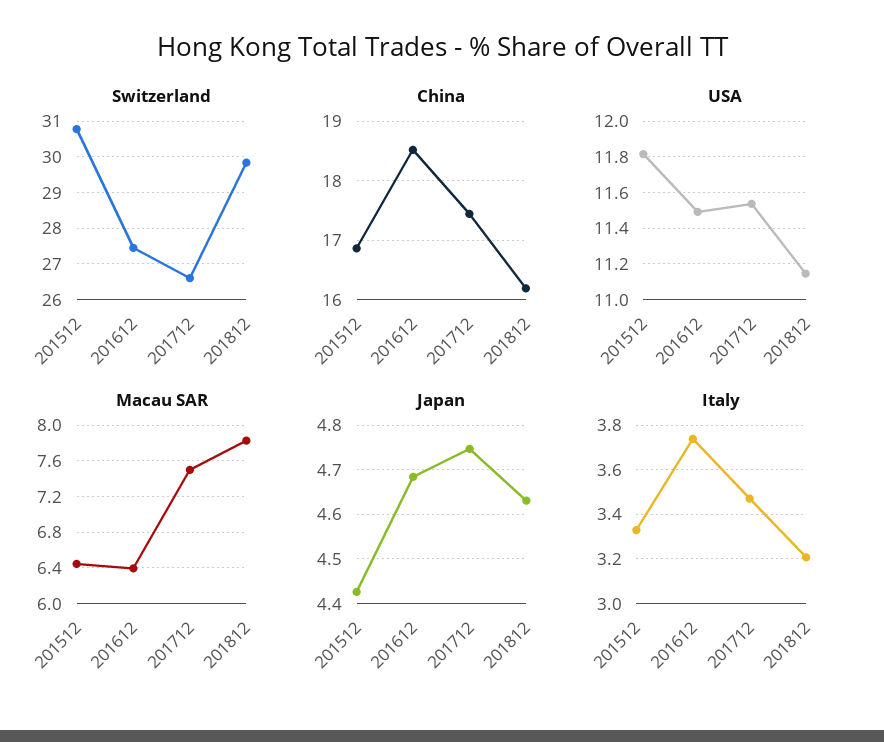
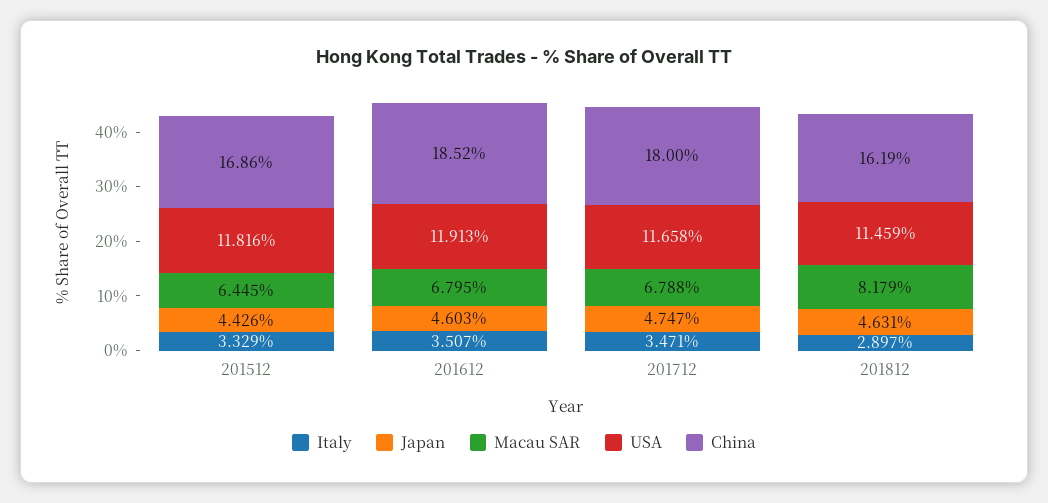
Switzerland, 201512: 30.8 -> none
Switzerland, 201612: 27.4 -> none
Switzerland, 201712: 26.6 -> none
Switzerland, 201812: 29.8 -> none
China, 201712: 17.4 -> 18
USA, 201612: 11.5 -> 11.913
USA, 201712: 11.55 -> 11.658
USA, 201812: 11.15 -> 11.459
Macau SAR, 201612: 6.4 -> 6.795
Macau SAR, 201712: 7.5 -> 6.788
Macau SAR, 201812: 7.8 -> 8.179
Japan, 201612: 4.68 -> 4.603
Italy, 201612: 3.75 -> 3.507
Italy, 201812: 3.2 -> 2.897

